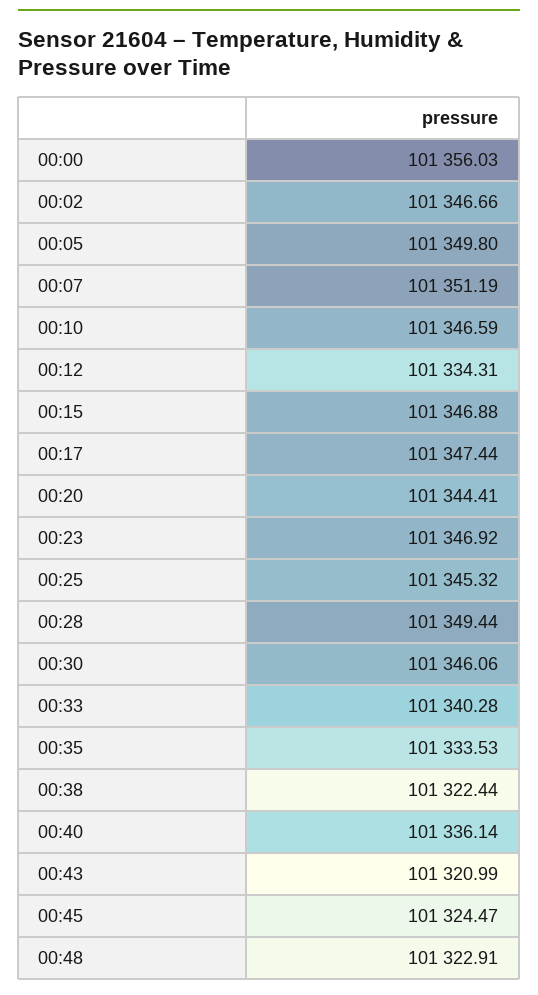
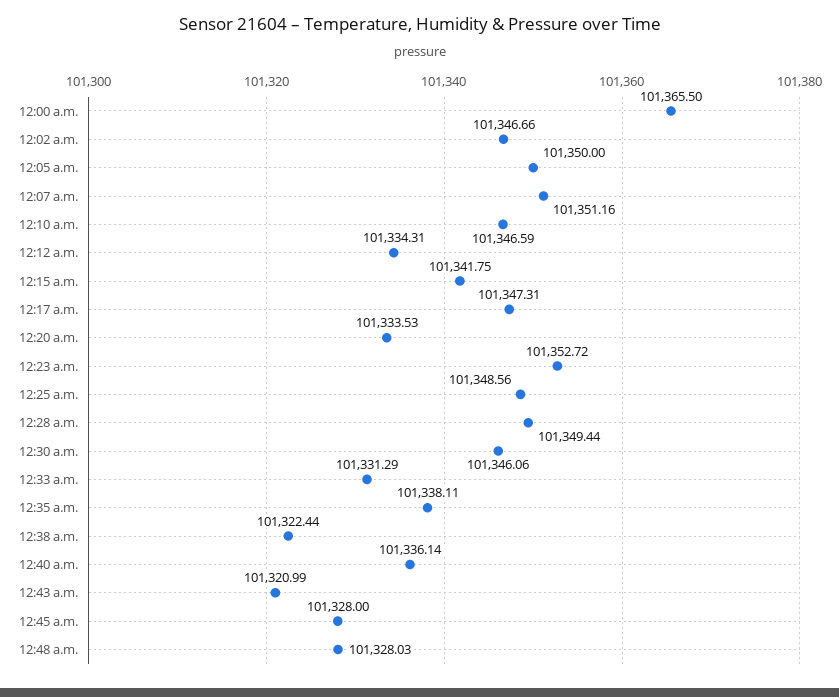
00:00: 101356.03 -> 101365.5
00:05: 101349.8 -> 101350
00:07: 101351.19 -> 101351.16
00:15: 101346.88 -> 101341.75
00:17: 101347.44 -> 101347.31
00:20: 101344.41 -> 101333.53
00:23: 101346.92 -> 101352.72
00:25: 101345.32 -> 101348.56
00:33: 101340.28 -> 101331.29
00:35: 101333.53 -> 101338.11
00:45: 101324.47 -> 101328
00:48: 101322.91 -> 101328.03

